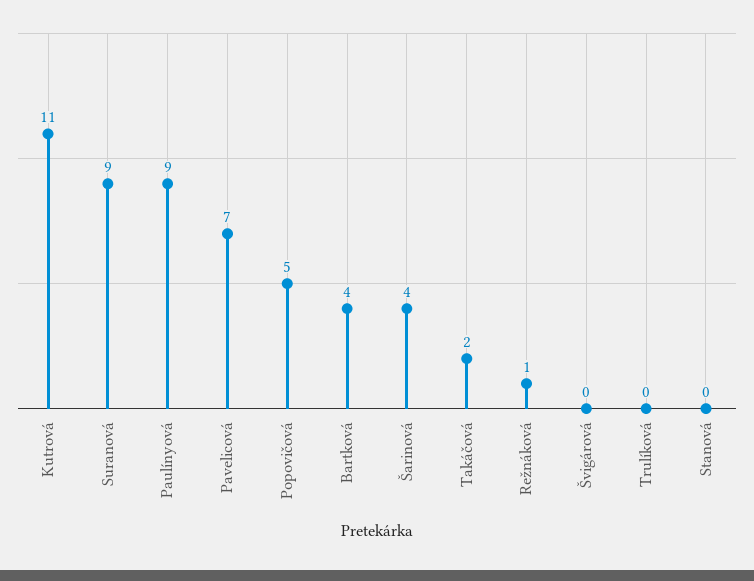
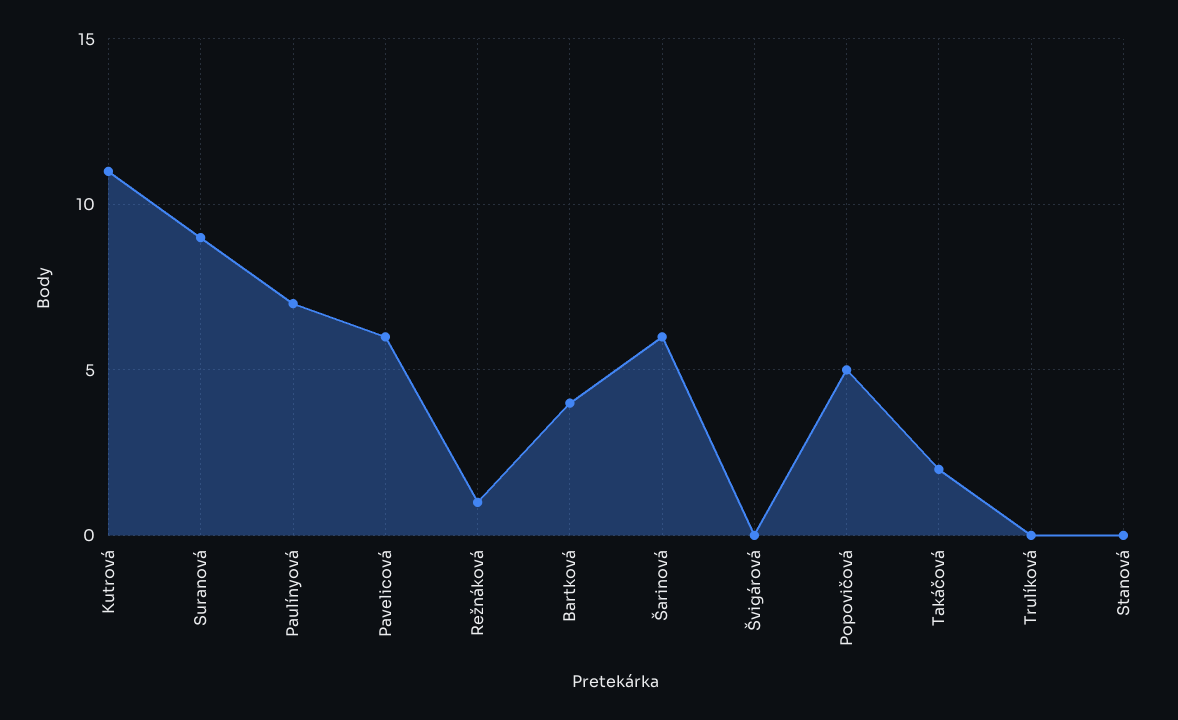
Paulínyová: 9 -> 7
Pavelicová: 7 -> 6
Šarinová: 4 -> 6

